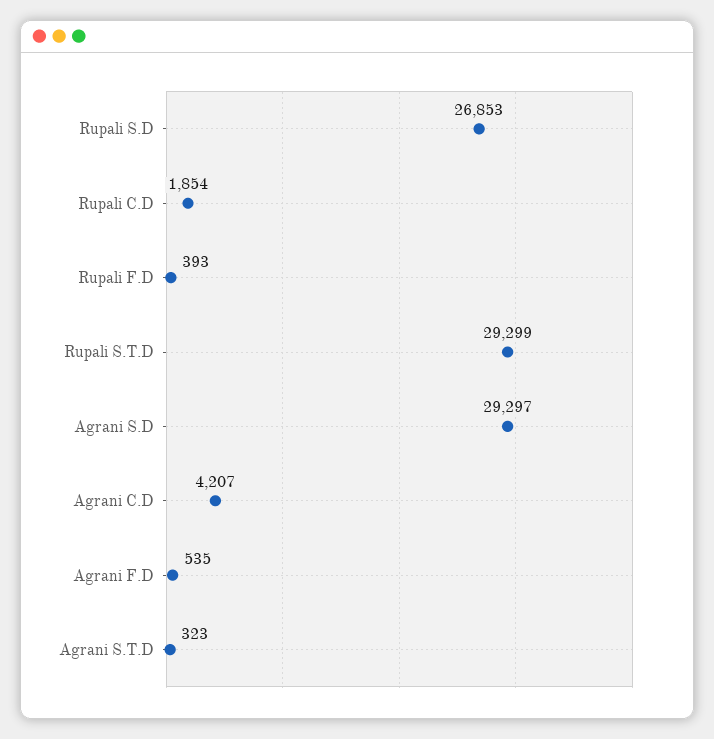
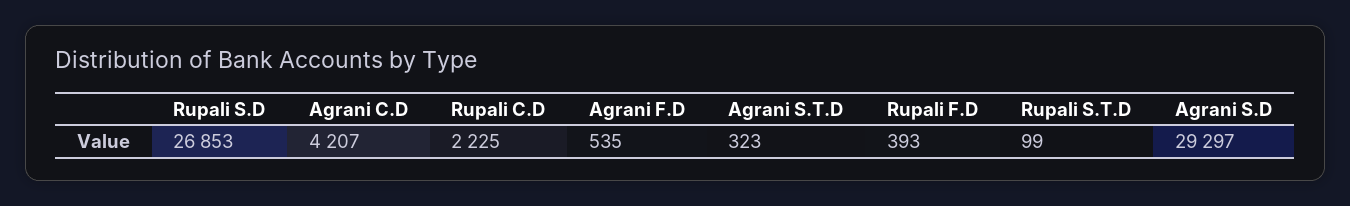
Rupali C.D: 1854 -> 2225
Rupali S.T.D: 29299 -> 99

